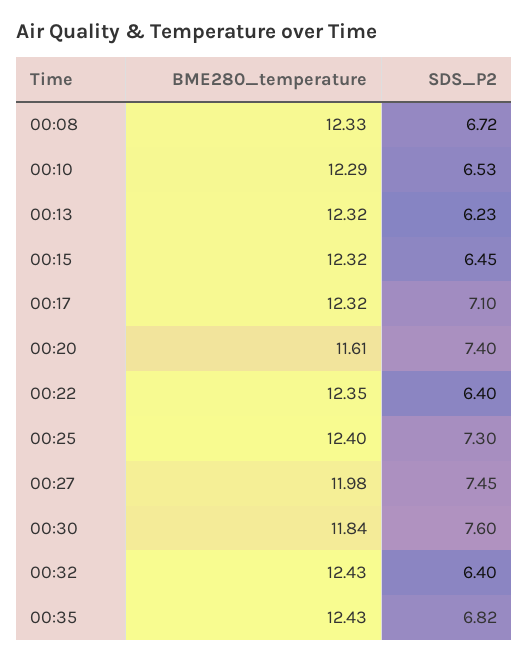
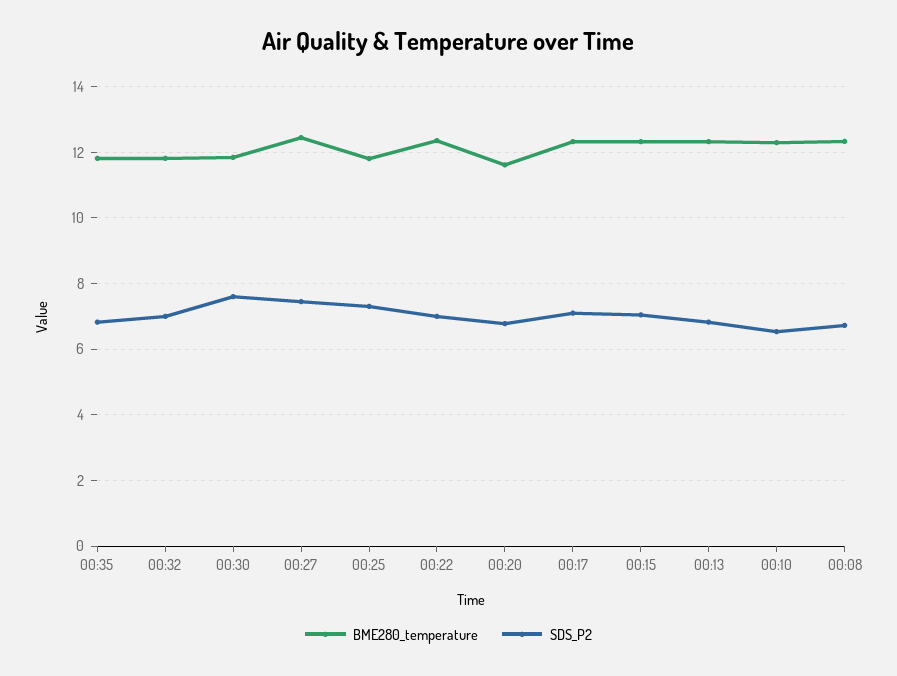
SDS_P2, 00:13: 6.23 -> 6.8
SDS_P2, 00:15: 6.45 -> 7
SDS_P2, 00:20: 7.4 -> 6.8
SDS_P2, 00:22: 6.4 -> 7
BME280_temperature, 00:25: 12.4 -> 11.8
BME280_temperature, 00:27: 11.98 -> 12.4
BME280_temperature, 00:32: 12.43 -> 11.8
SDS_P2, 00:32: 6.4 -> 7
BME280_temperature, 00:35: 12.43 -> 11.8

